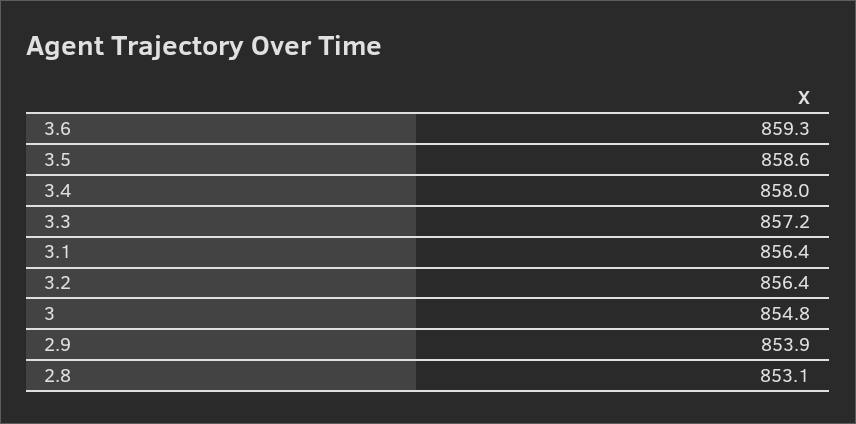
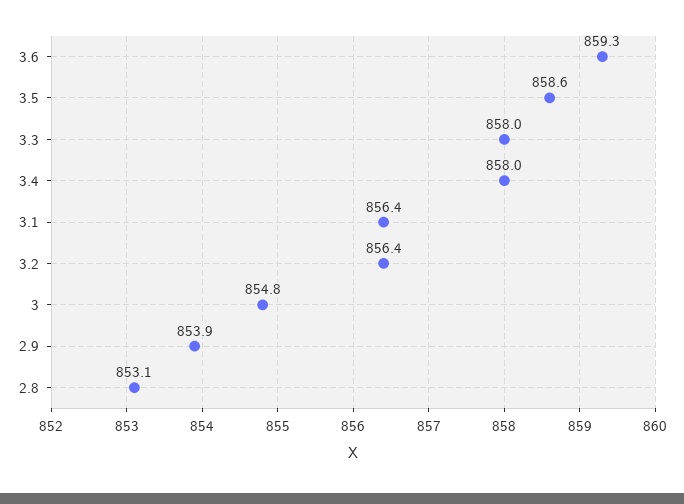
3.3: 857.2 -> 858

